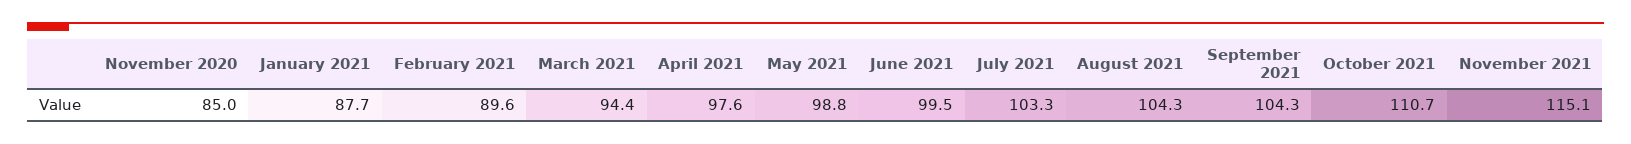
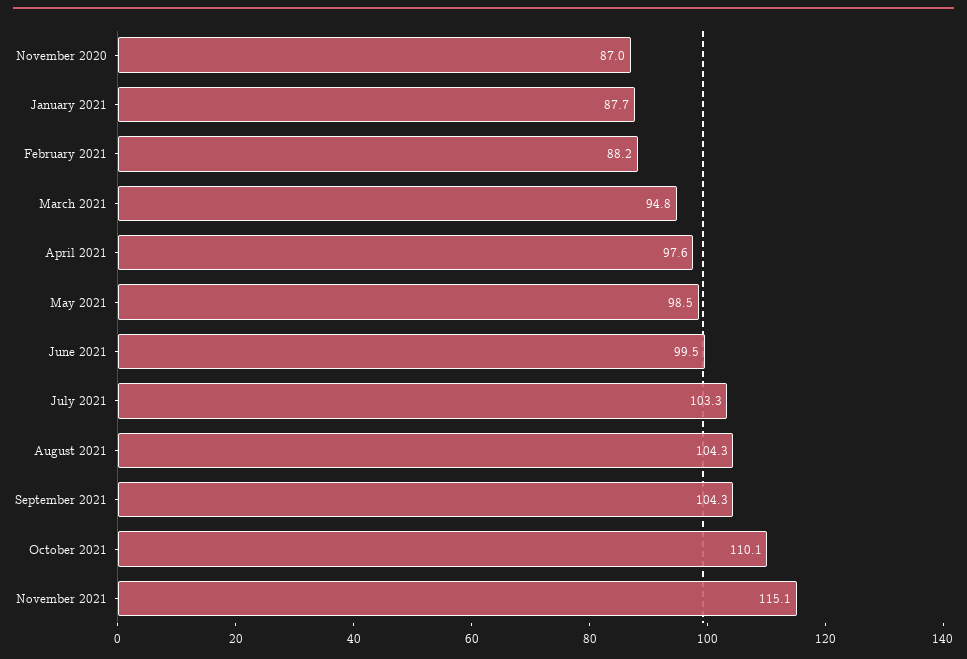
November 2020: 85 -> 87
February 2021: 89.6 -> 88.2
March 2021: 94.4 -> 94.8
May 2021: 98.8 -> 98.5
October 2021: 110.7 -> 110.1

